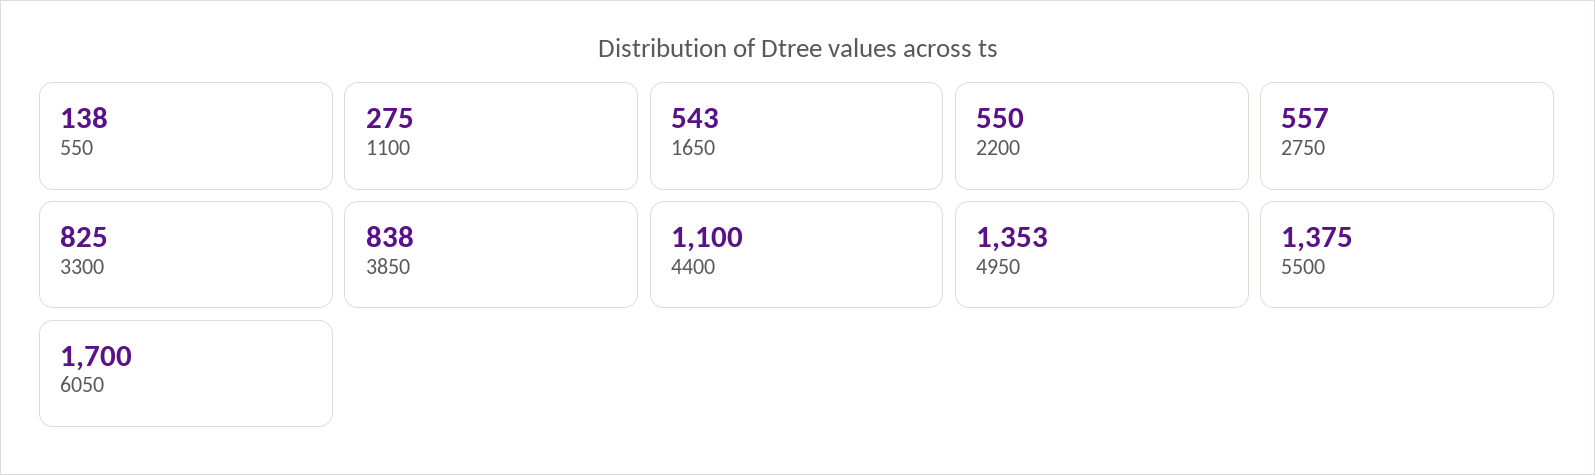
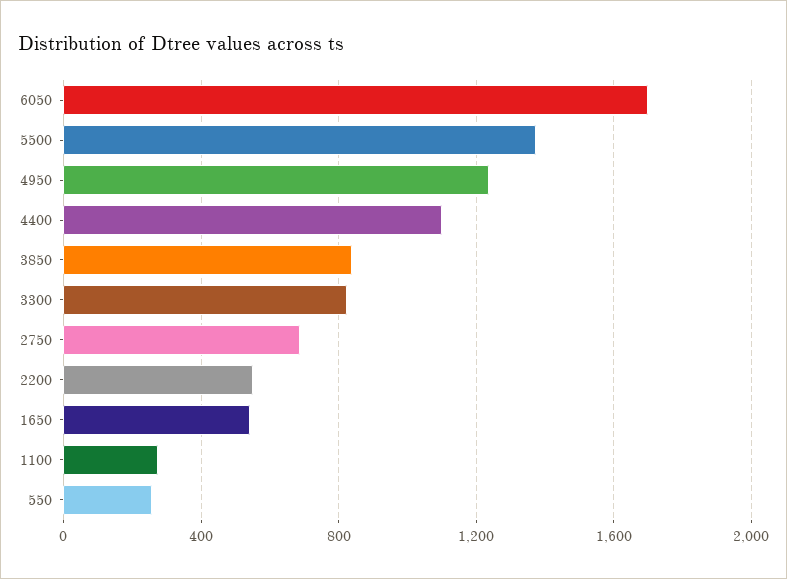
550: 138 -> 250
2750: 557 -> 700
4950: 1353 -> 1250

